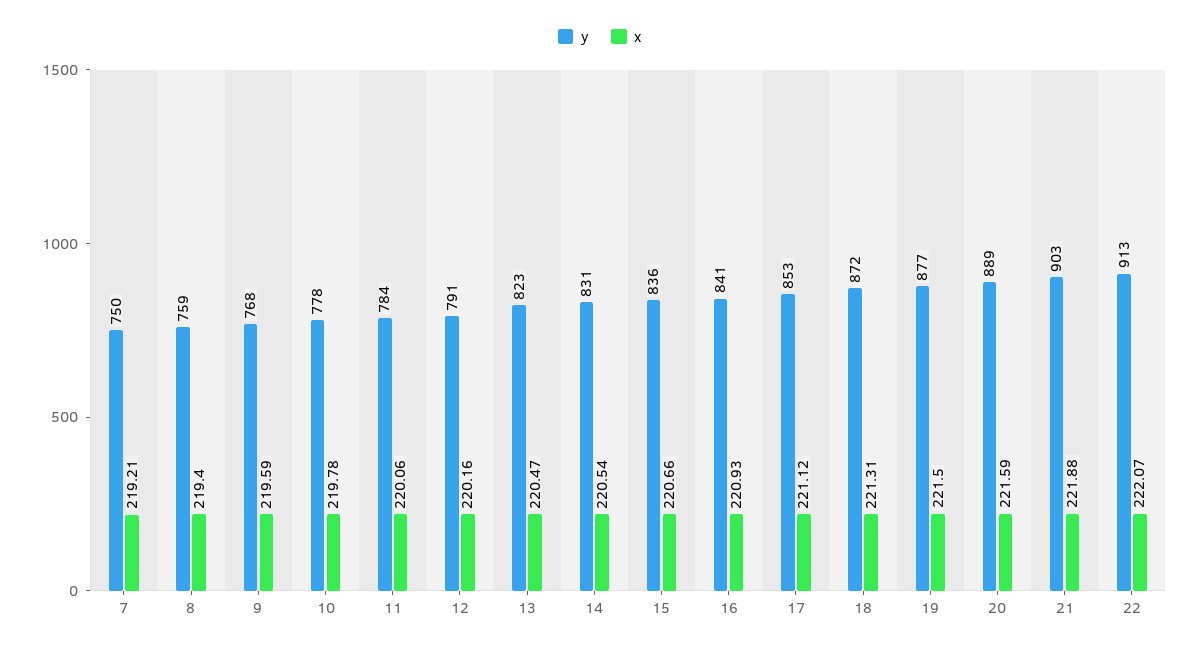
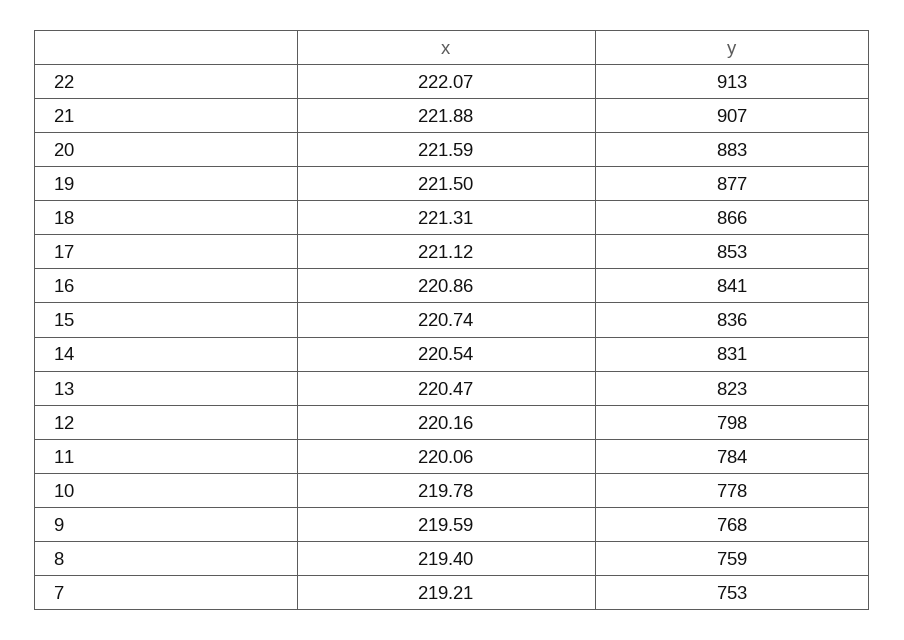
y, 7: 750 -> 753
y, 12: 791 -> 798
x, 15: 220.66 -> 220.74
x, 16: 220.93 -> 220.86
y, 18: 872 -> 866
y, 20: 889 -> 883
y, 21: 903 -> 907

